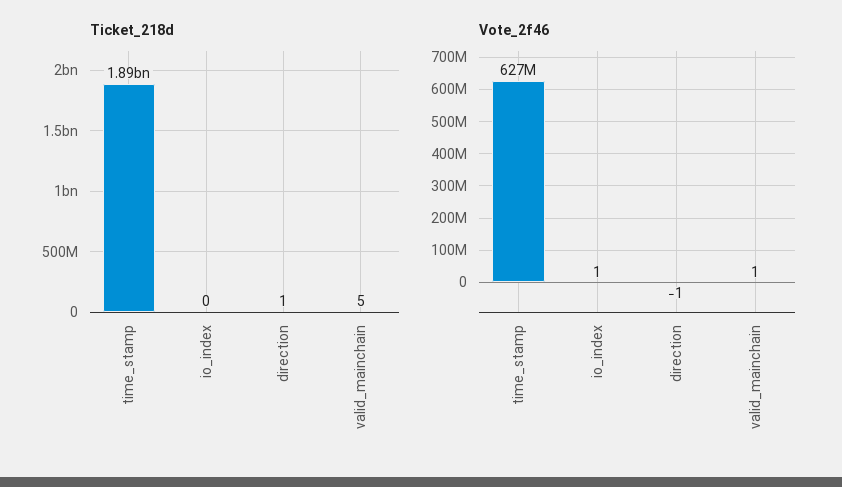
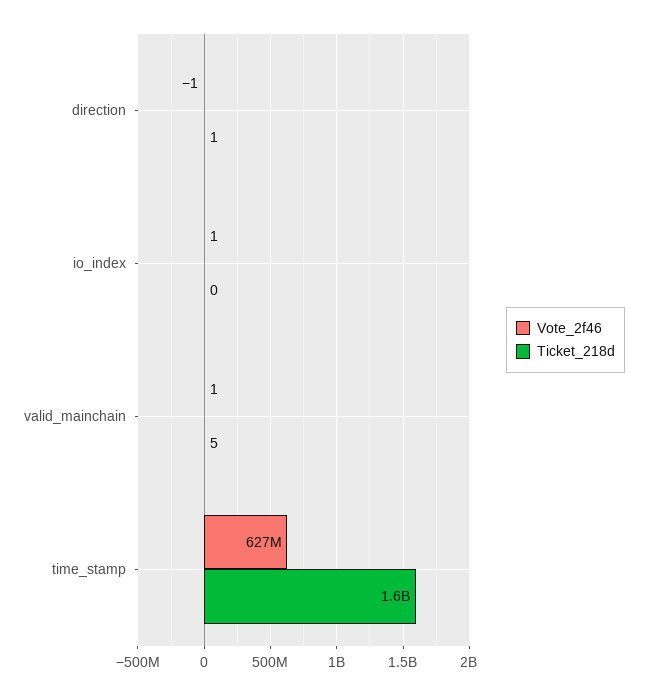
Ticket_218d, time_stamp: 1890000000 -> 1600000000

